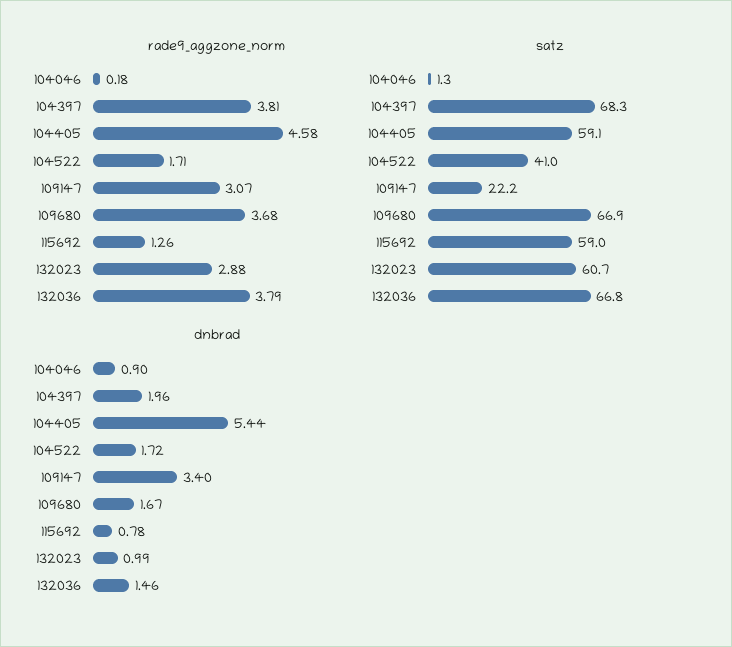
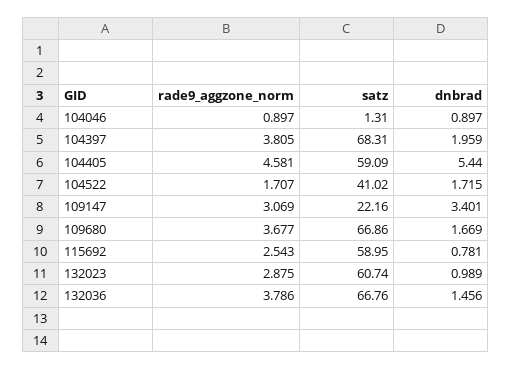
rade9_aggzone_norm, 104046: 0.18 -> 0.897
rade9_aggzone_norm, 115692: 1.26 -> 2.543

